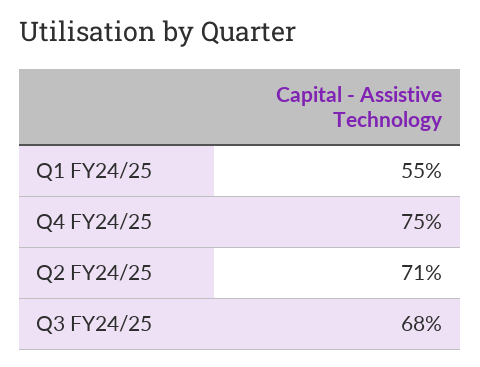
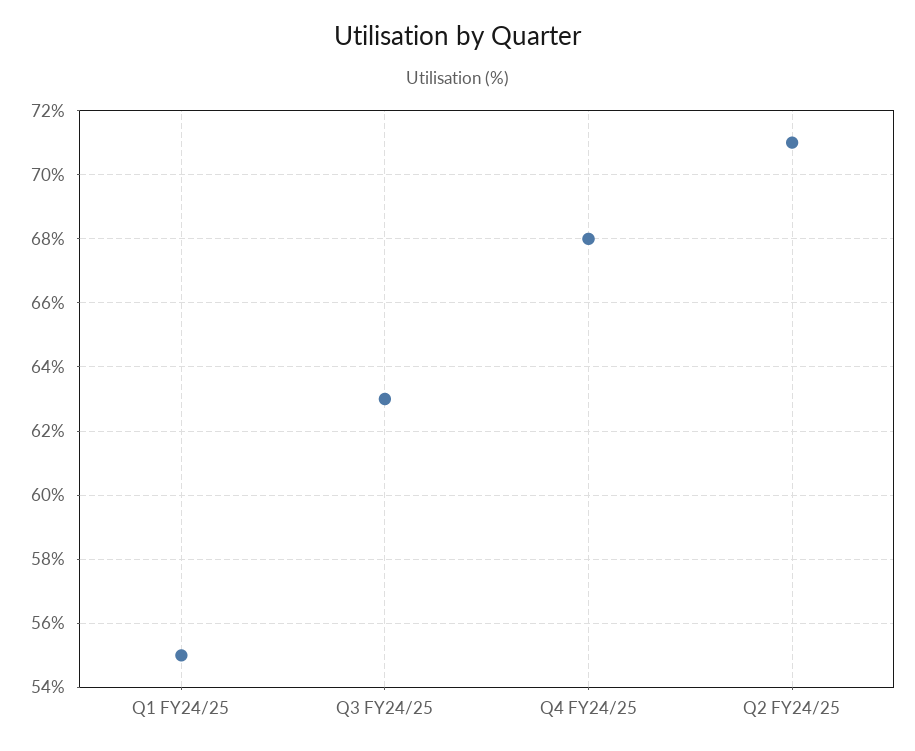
Q4 FY24/25: 75 -> 68
Q3 FY24/25: 68 -> 63

